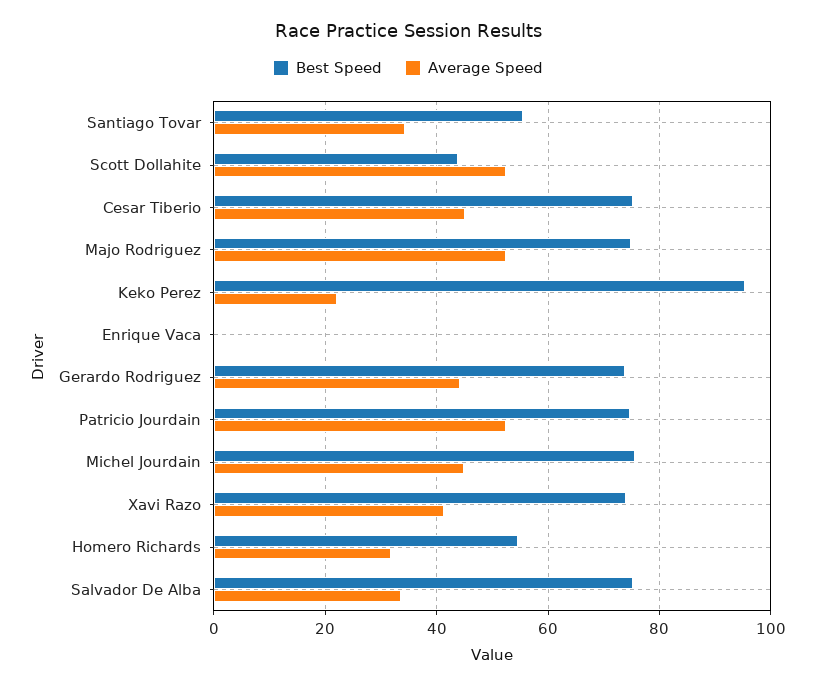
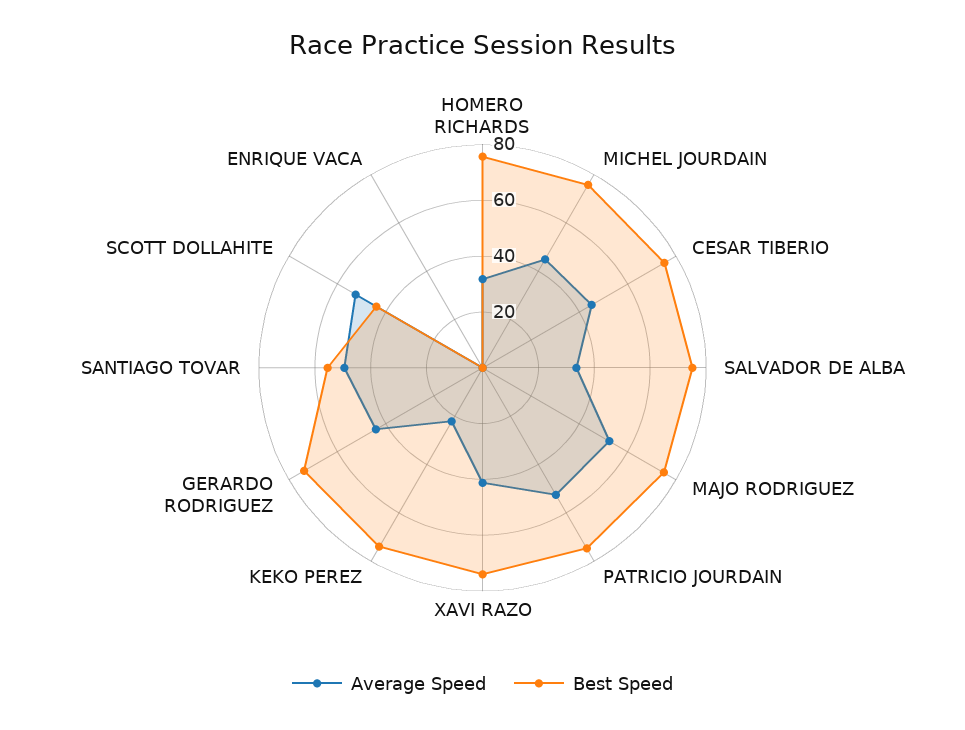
Average Speed, Santiago Tovar: 34 -> 50
Best Speed, Keko Perez: 96 -> 75
Best Speed, Homero Richards: 54 -> 75

